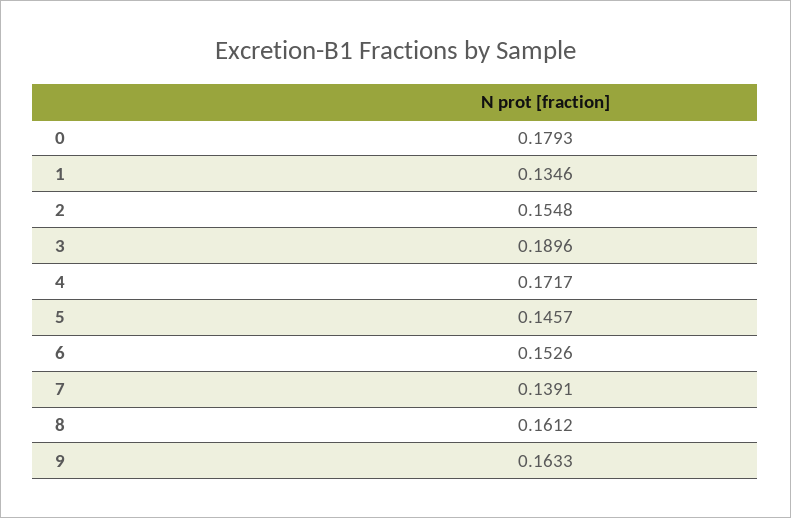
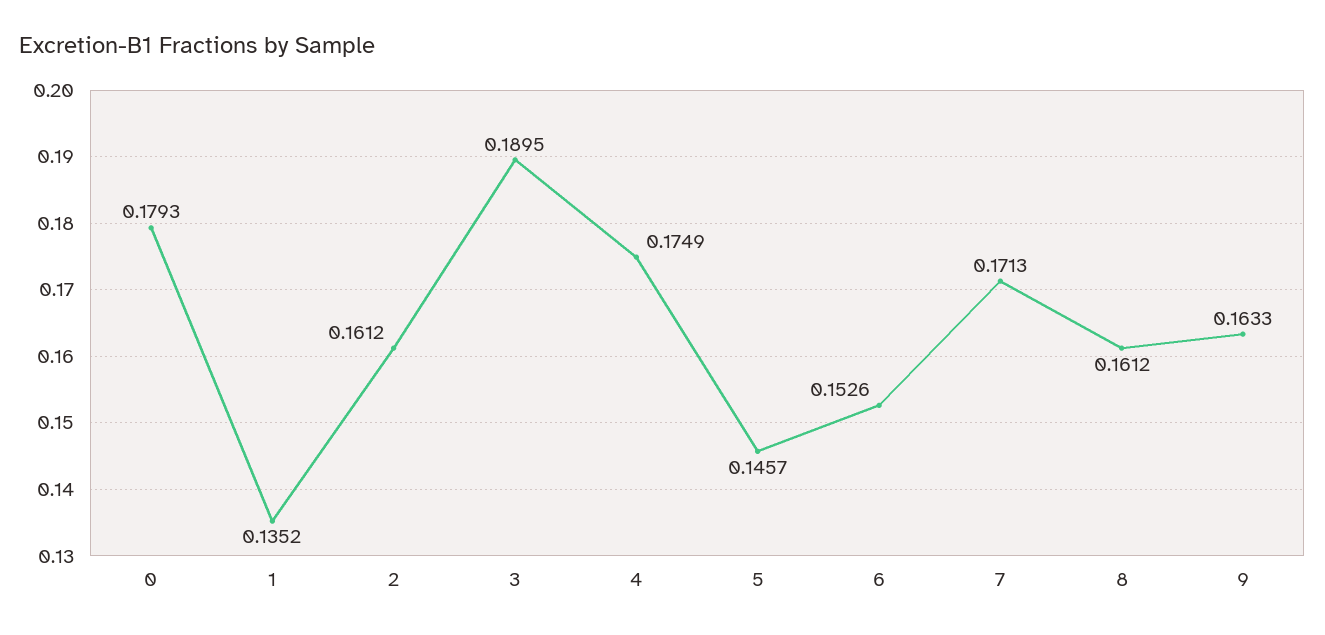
1: 0.1346 -> 0.1352
2: 0.1548 -> 0.1612
3: 0.1896 -> 0.1895
4: 0.1717 -> 0.1749
7: 0.1391 -> 0.1713

